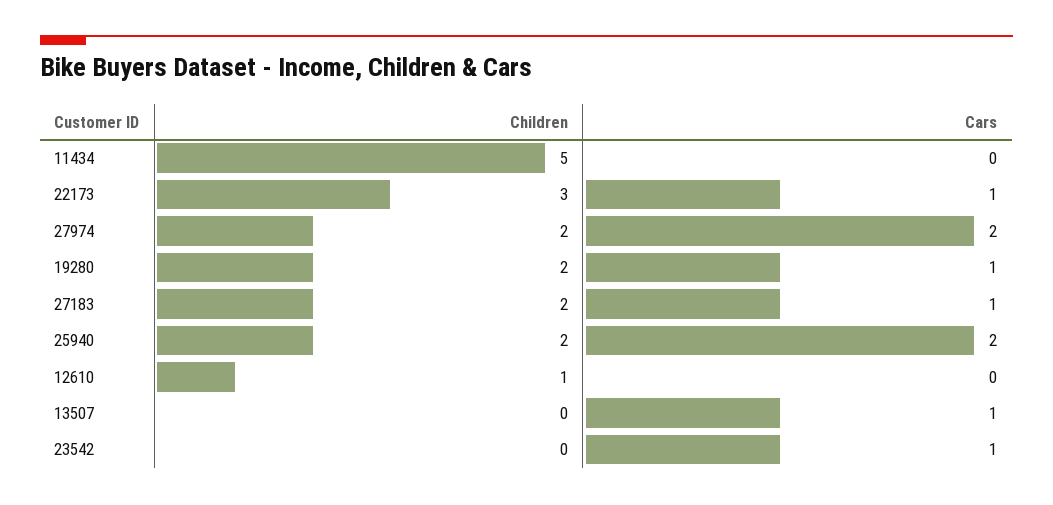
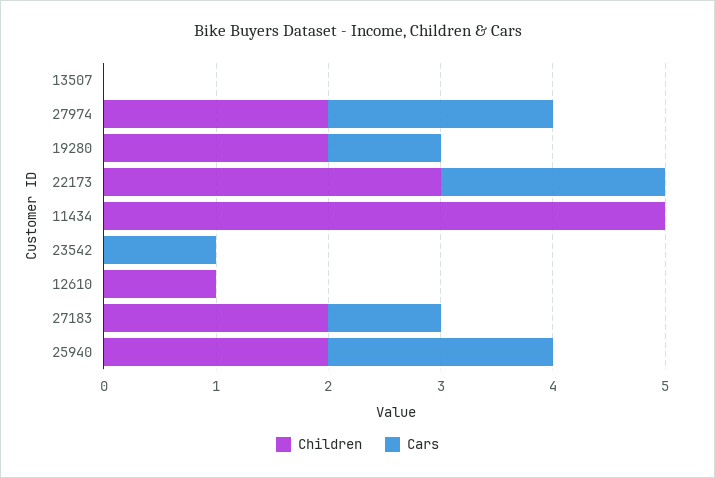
Cars, 22173: 1 -> 2
Cars, 13507: 1 -> 0

